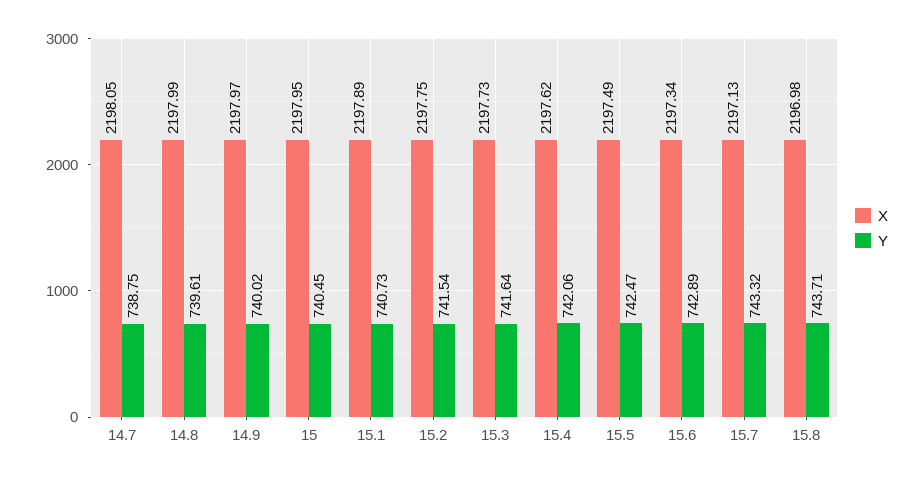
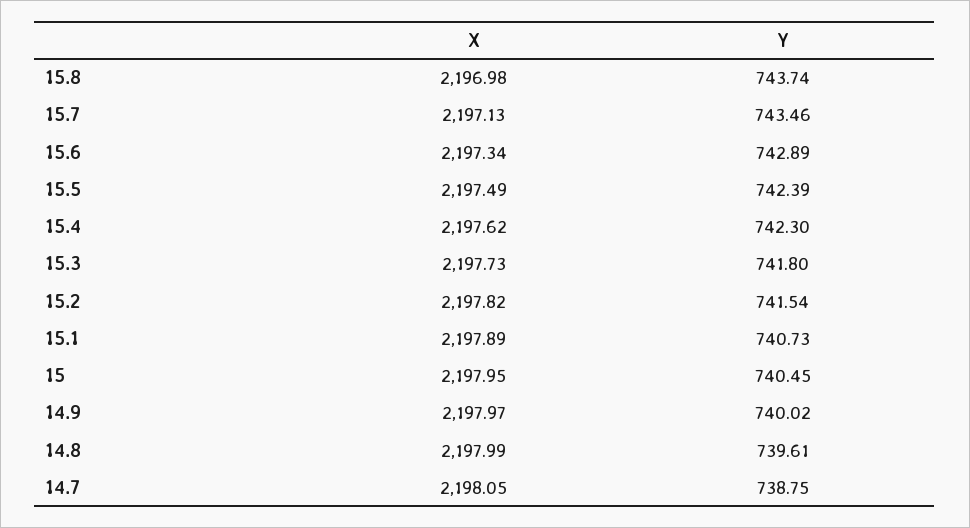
X, 15.2: 2197.75 -> 2197.82
Y, 15.3: 741.64 -> 741.8
Y, 15.4: 742.06 -> 742.3
Y, 15.5: 742.47 -> 742.39
Y, 15.7: 743.32 -> 743.46
Y, 15.8: 743.71 -> 743.74

